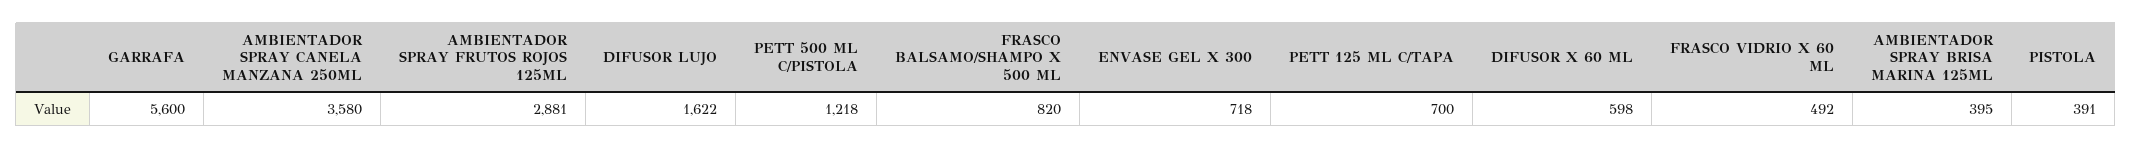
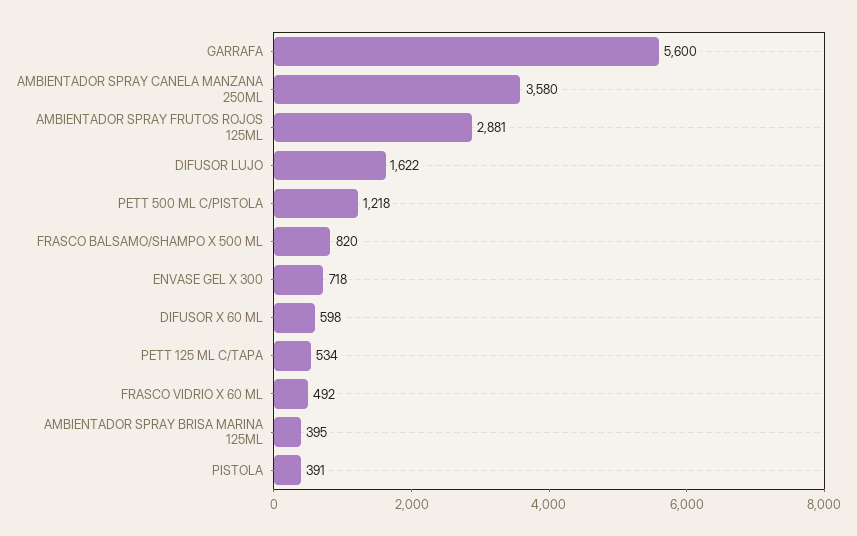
PETT 125 ML C/TAPA: 700 -> 534

